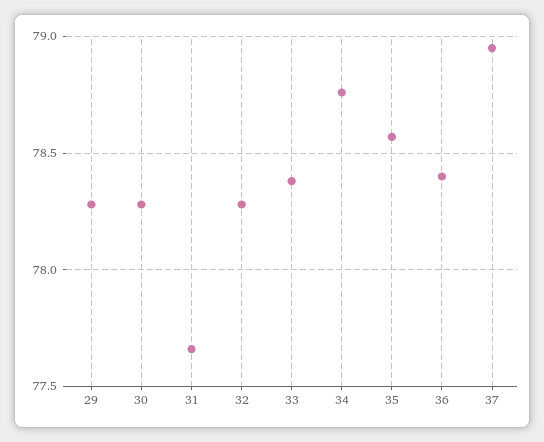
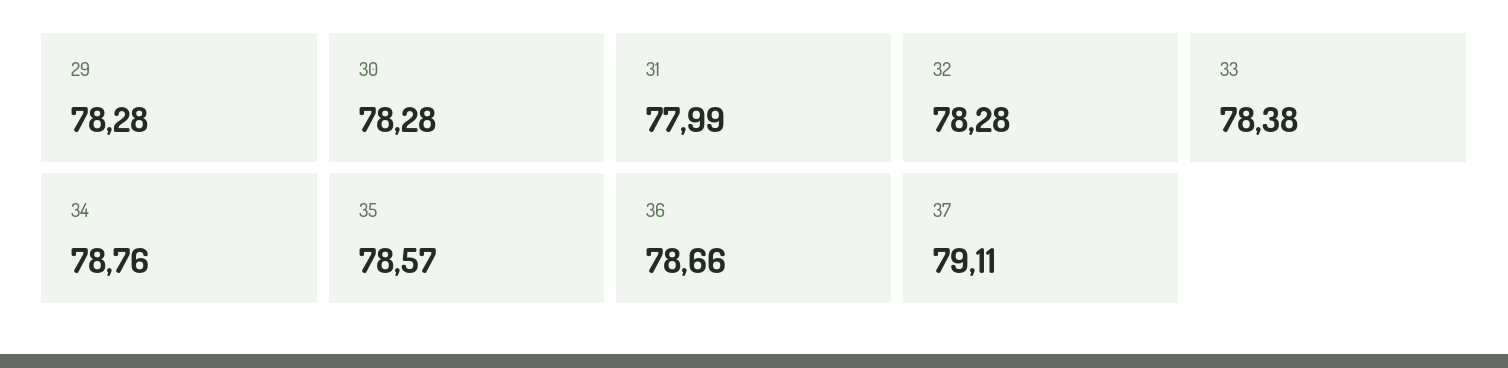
31: 77.65 -> 77.99
36: 78.4 -> 78.66
37: 78.95 -> 79.11

